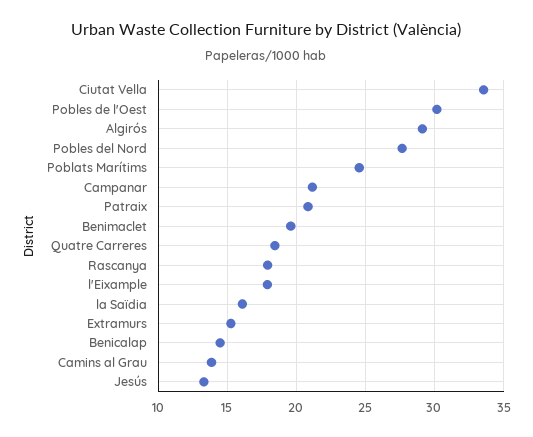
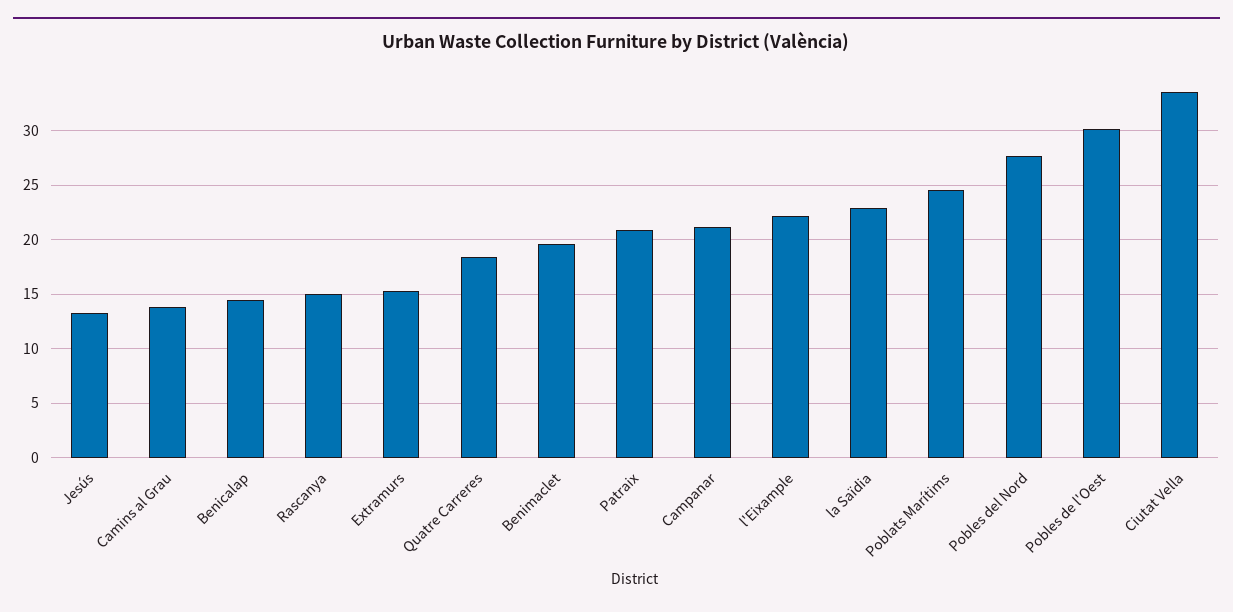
Algirós: 29 -> none
Rascanya: 18 -> 15
l'Eixample: 18 -> 22
la Saïdia: 16 -> 23

